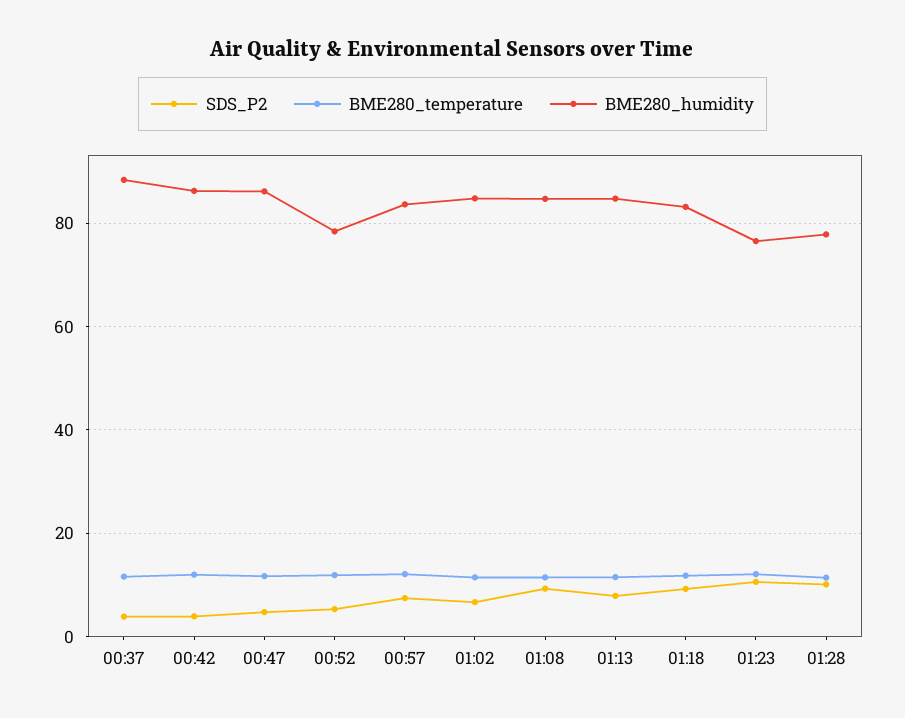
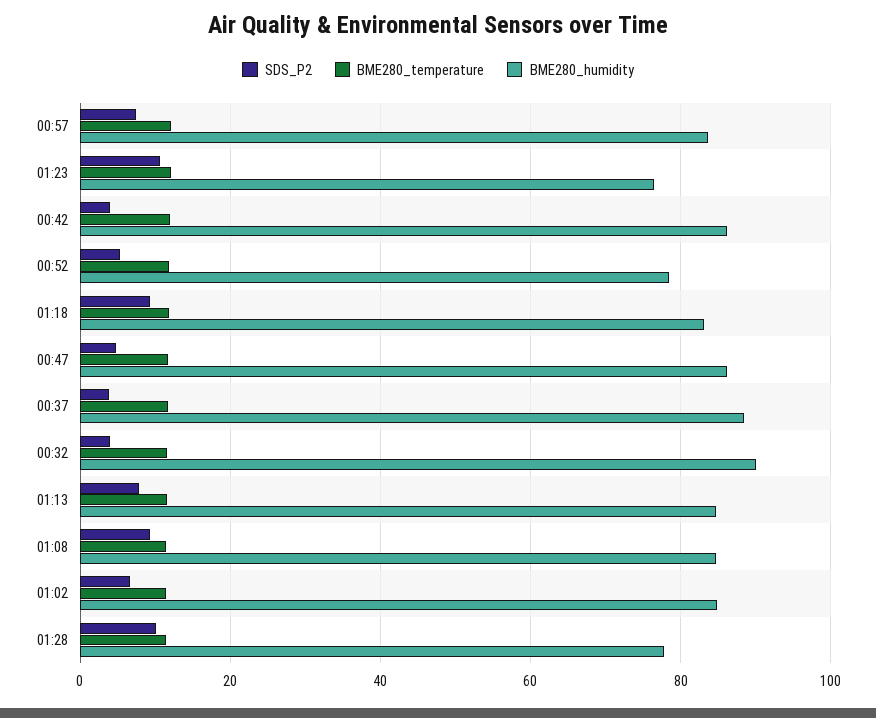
SDS_P2, 00:32: none -> 4
BME280_temperature, 00:32: none -> 12
BME280_humidity, 00:32: none -> 90

